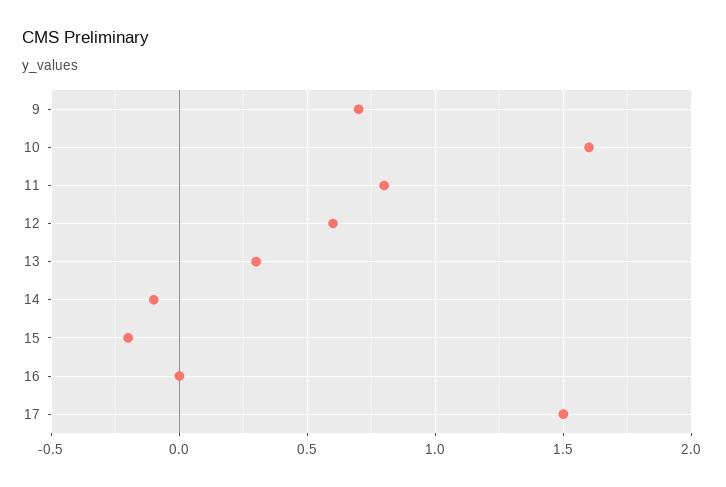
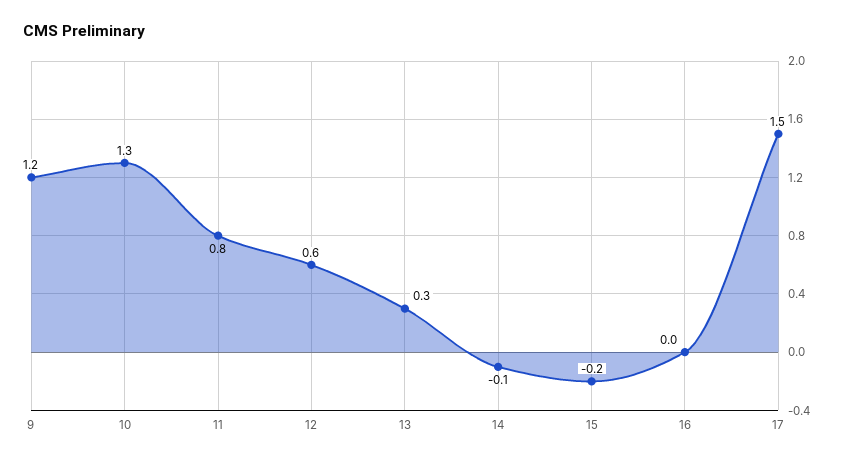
9: 0.7 -> 1.2
10: 1.6 -> 1.3

